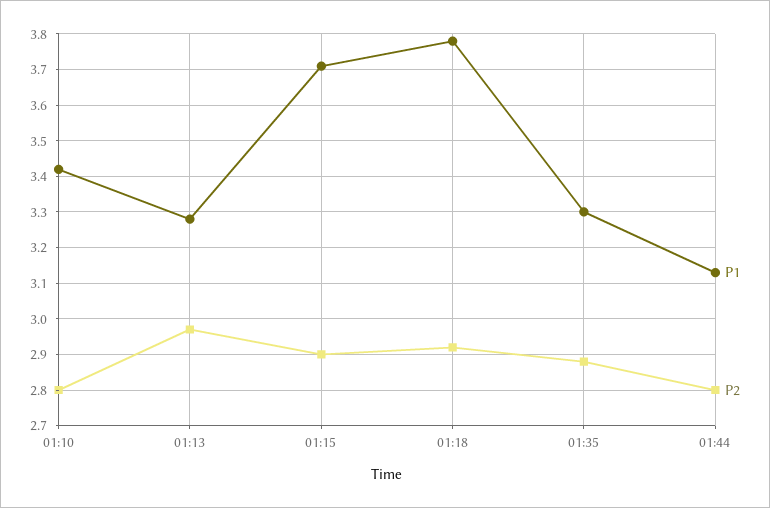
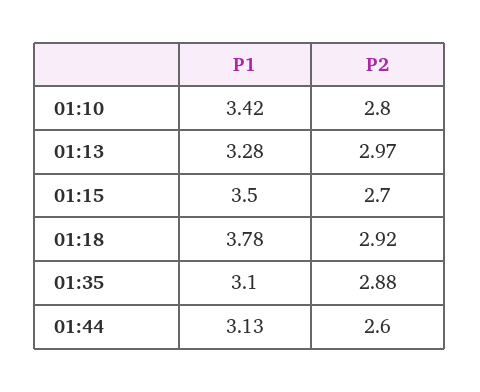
P1, 01:15: 3.7 -> 3.5
P2, 01:15: 2.9 -> 2.7
P1, 01:35: 3.3 -> 3.1
P2, 01:44: 2.8 -> 2.6

